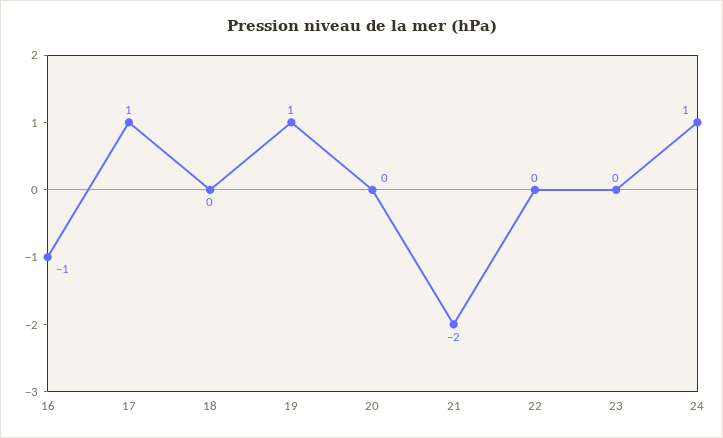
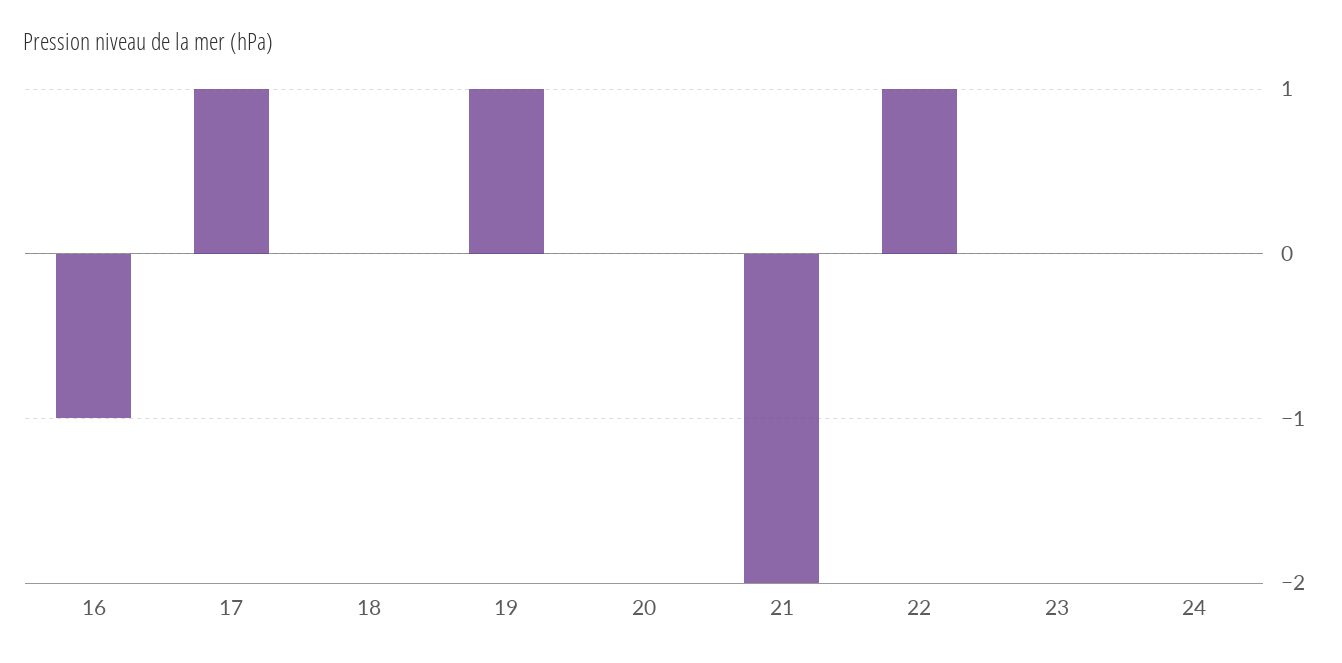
22: 0 -> 1
24: 1 -> 0

